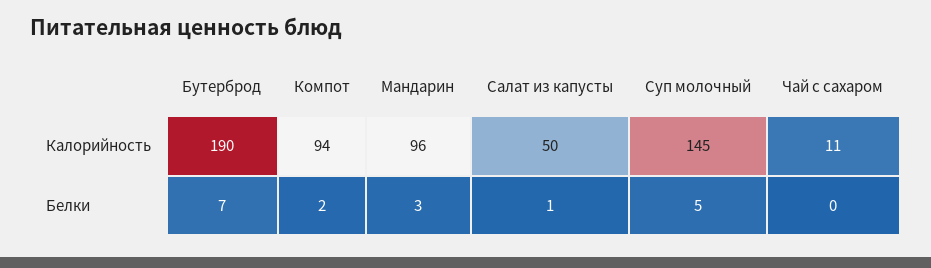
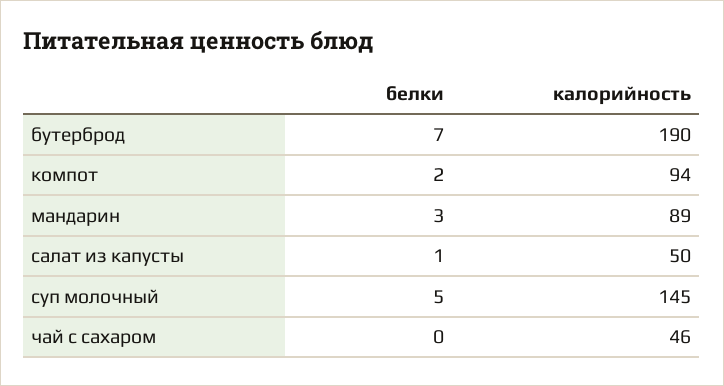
Мандарин, Калорийность: 96 -> 89
Чай с сахаром, Калорийность: 11 -> 46

